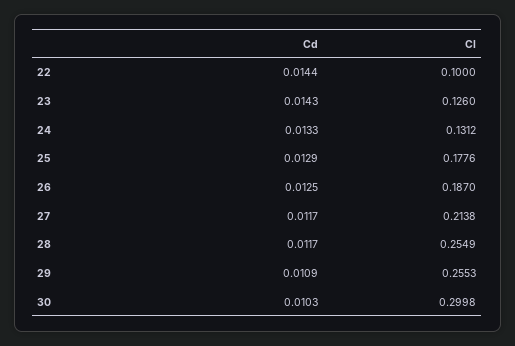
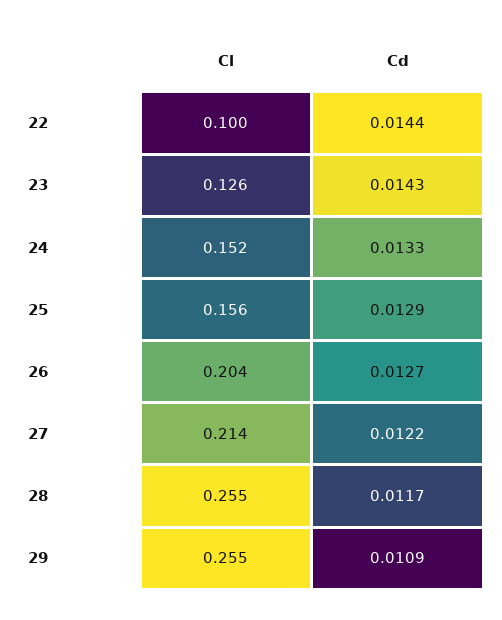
Cl, 24: 0.1312 -> 0.152
Cl, 25: 0.1776 -> 0.156
Cd, 26: 0.0125 -> 0.0127
Cl, 26: 0.187 -> 0.204
Cd, 27: 0.0117 -> 0.0122
Cd, 30: 0.0103 -> none
Cl, 30: 0.2998 -> none

